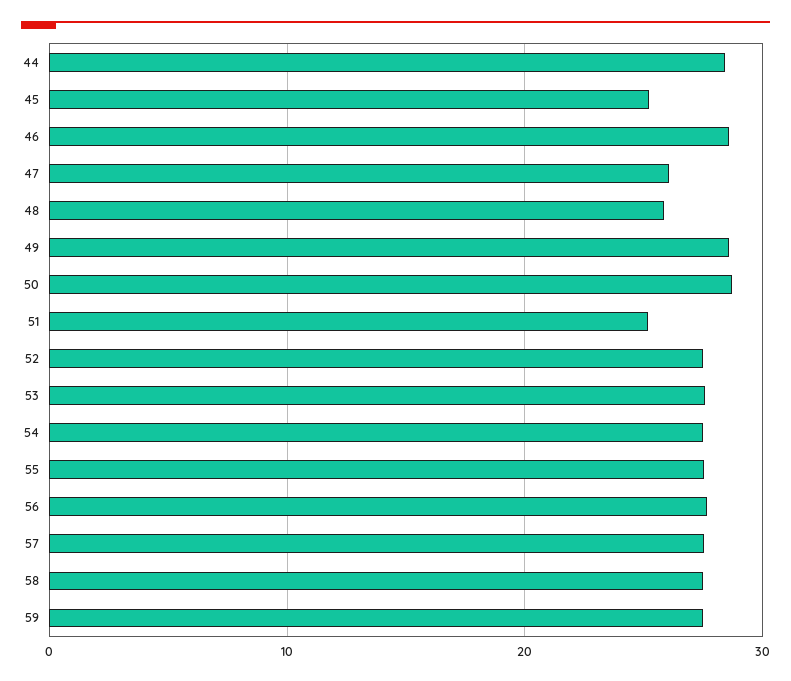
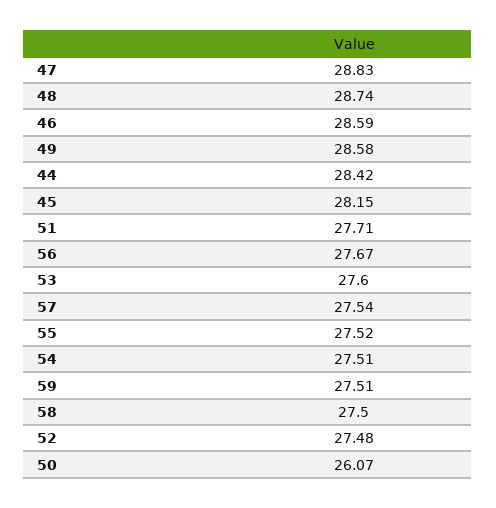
45: 25 -> 28.15
47: 26 -> 28.83
48: 26 -> 28.74
50: 29 -> 26.07
51: 25 -> 27.71

